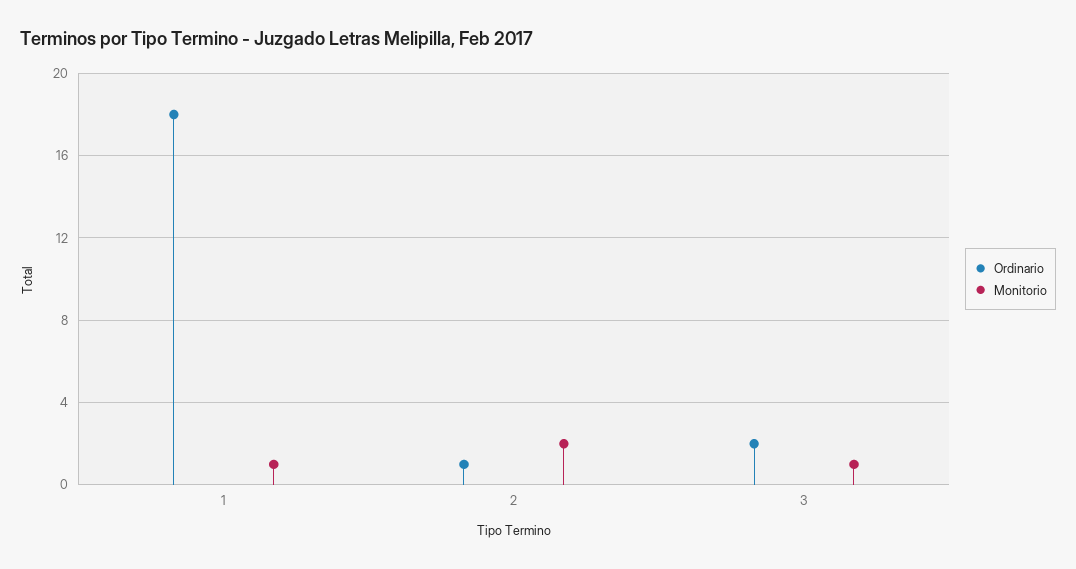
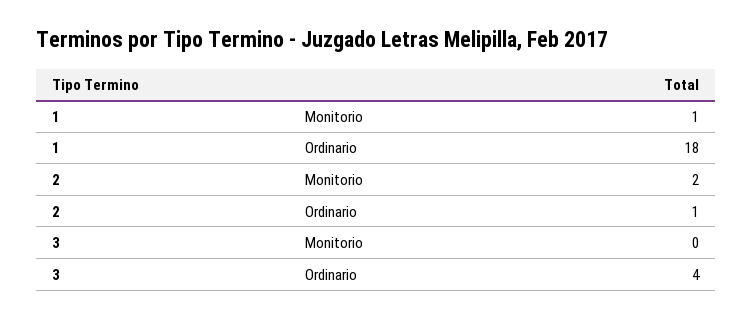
Ordinario, 3: 2 -> 4
Monitorio, 3: 1 -> 0

